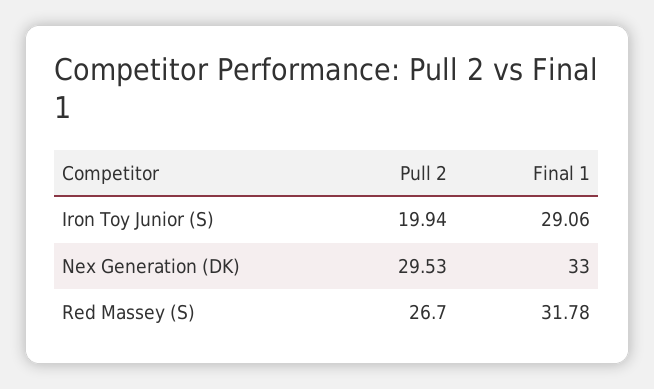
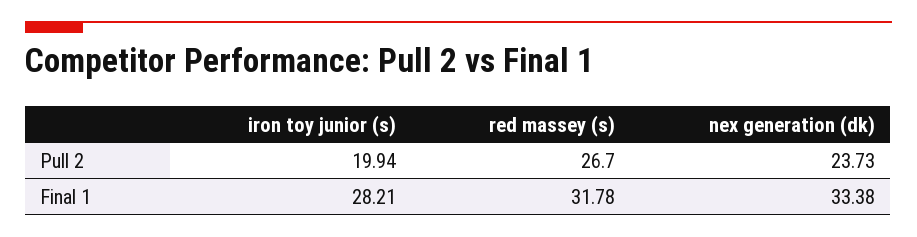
Final 1, Iron Toy Junior (S): 29.06 -> 28.21
Pull 2, Nex Generation (DK): 29.53 -> 23.73
Final 1, Nex Generation (DK): 33 -> 33.38

